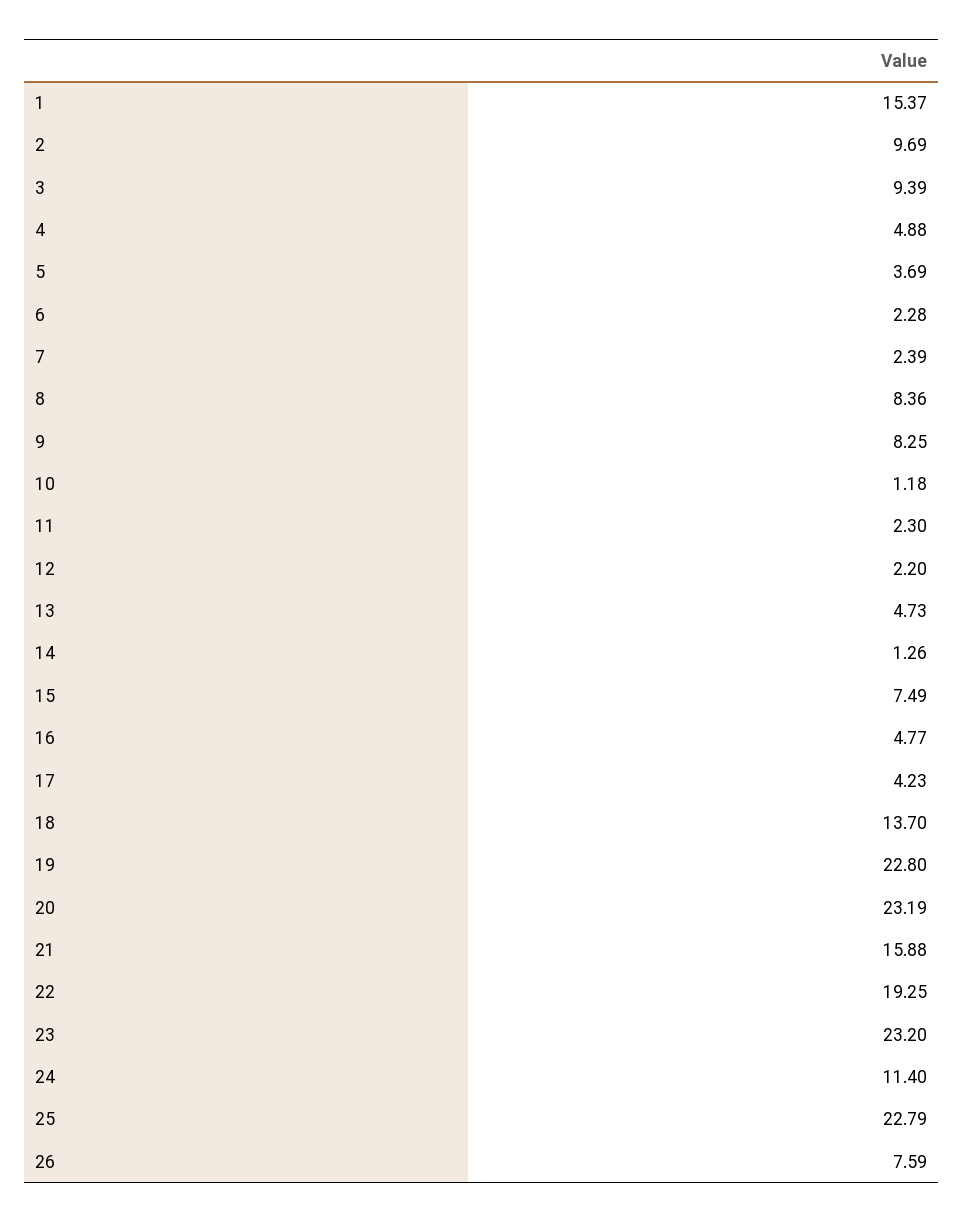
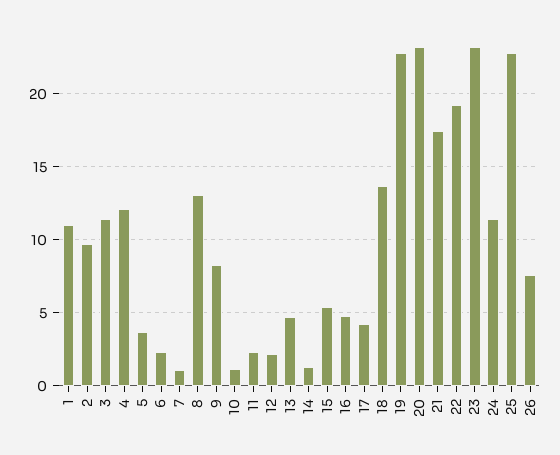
1: 15.37 -> 11
3: 9.39 -> 11.5
4: 4.88 -> 12
7: 2.39 -> 1
8: 8.36 -> 13
15: 7.49 -> 5.5
21: 15.88 -> 17.5

